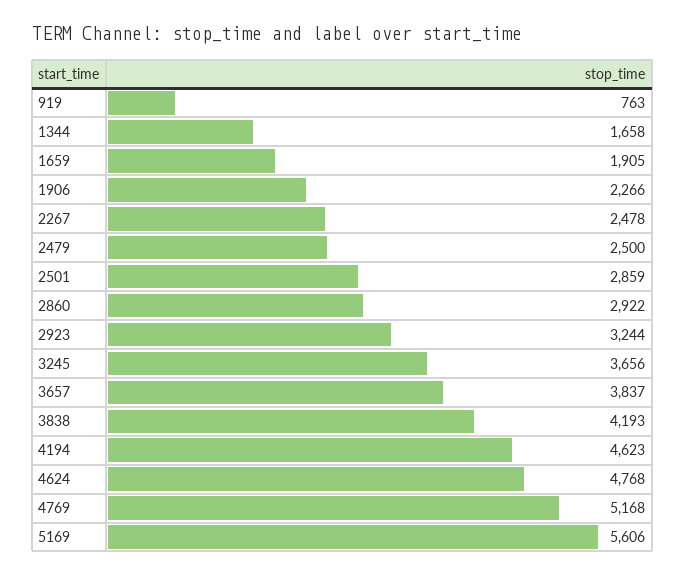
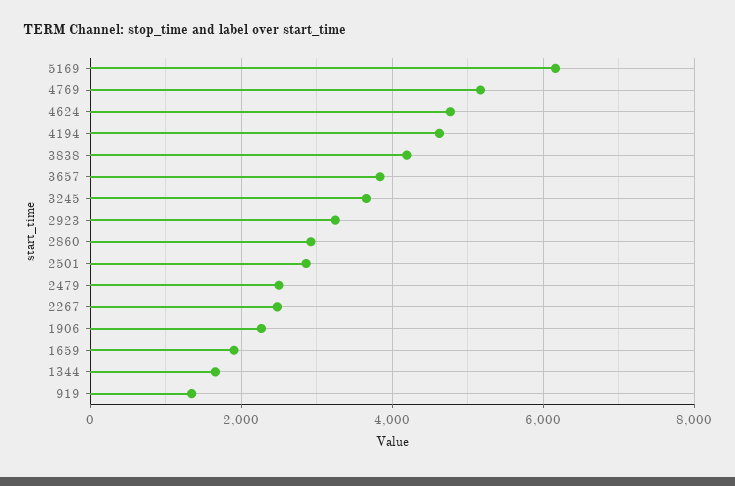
919: 763 -> 1400
5169: 5606 -> 6200

